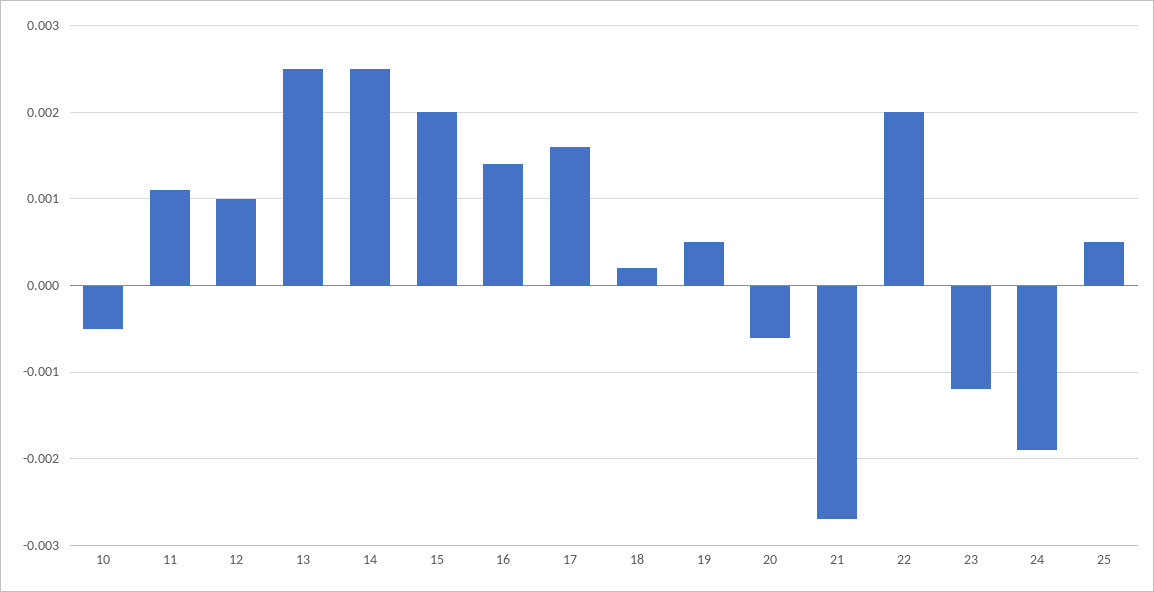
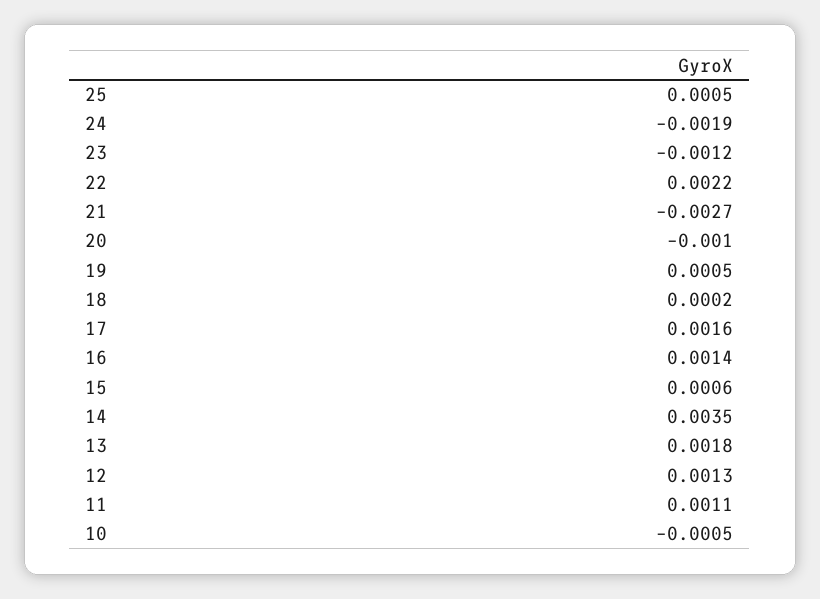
12: 0.001 -> 0.0013
13: 0.0025 -> 0.0018
14: 0.0025 -> 0.0035
15: 0.002 -> 0.0006
20: -0.0006 -> -0.001
22: 0.002 -> 0.0022

